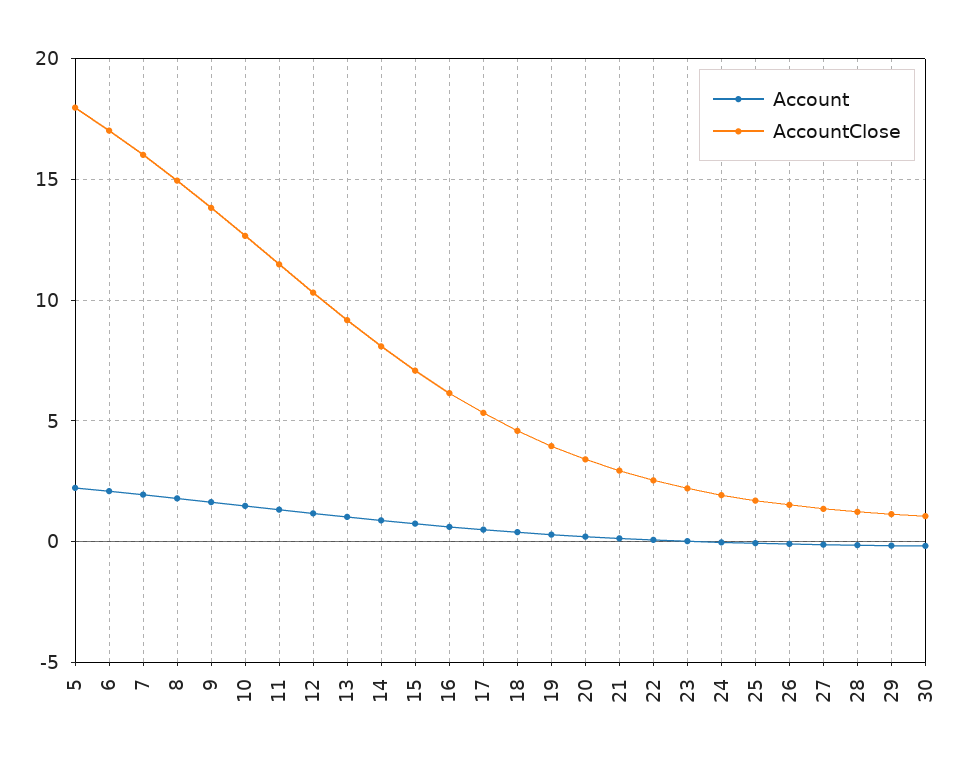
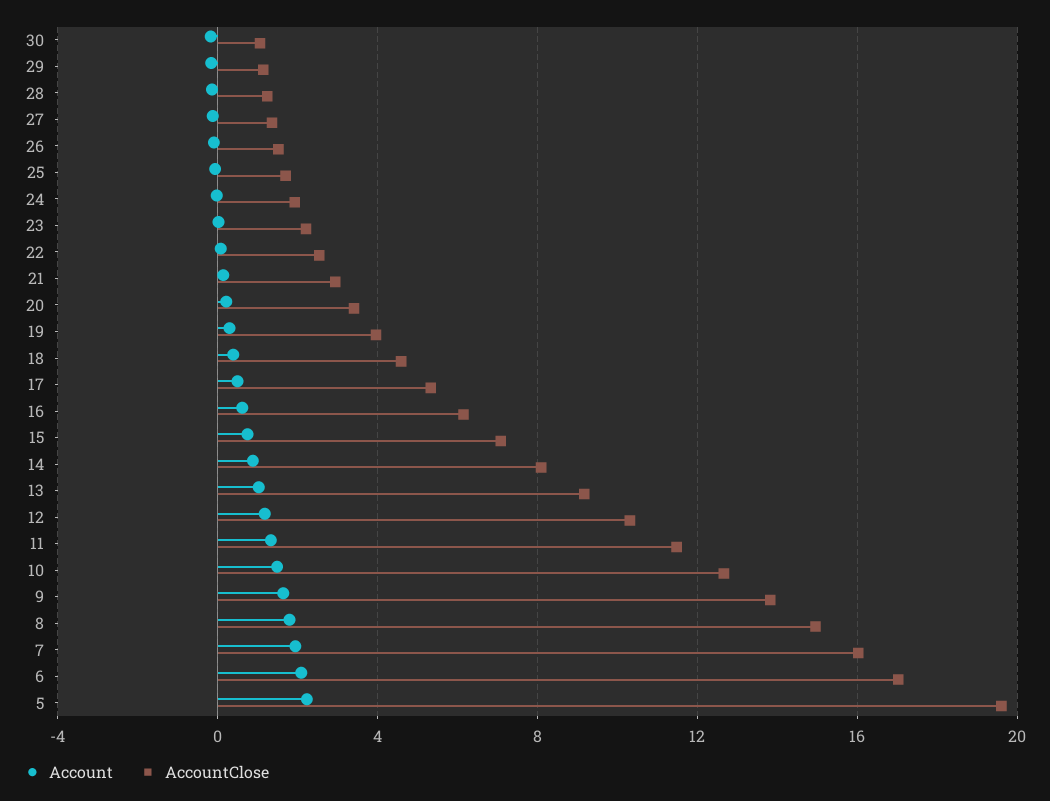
AccountClose, 5: 18 -> 19.5

